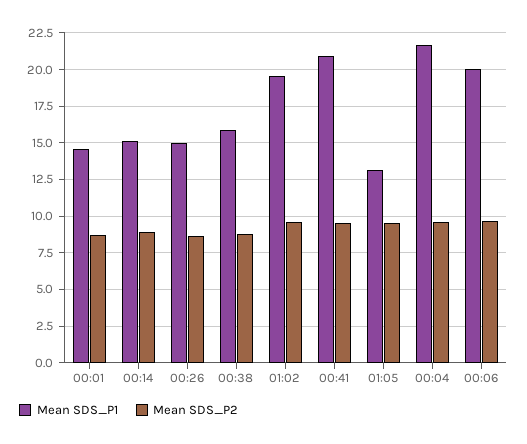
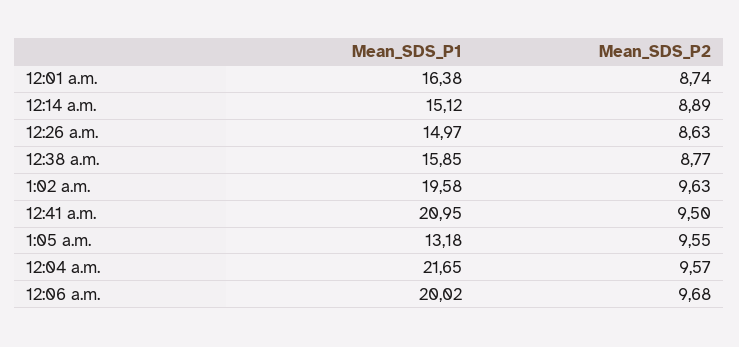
Mean SDS_P1, 00:01: 14.5 -> 16.38

